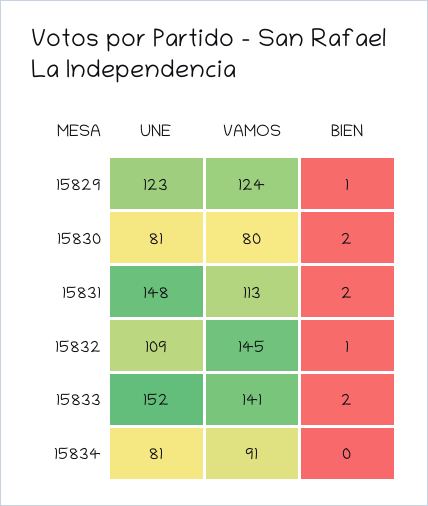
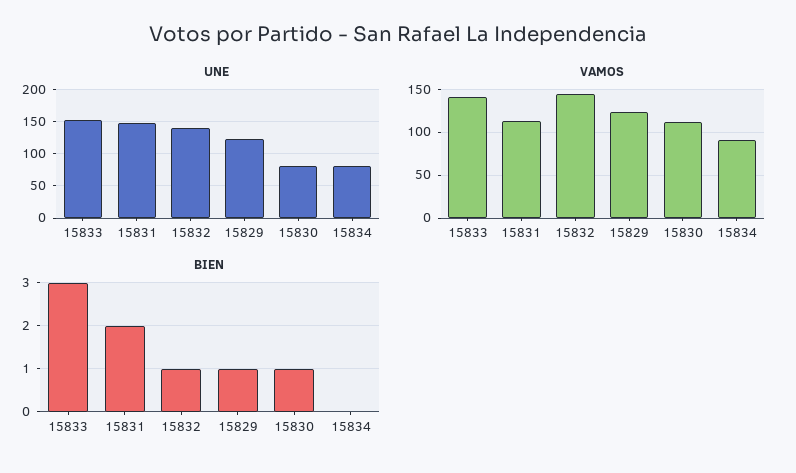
VAMOS, 15830: 80 -> 110
BIEN, 15830: 2 -> 1
UNE, 15832: 109 -> 140
BIEN, 15833: 2 -> 3

